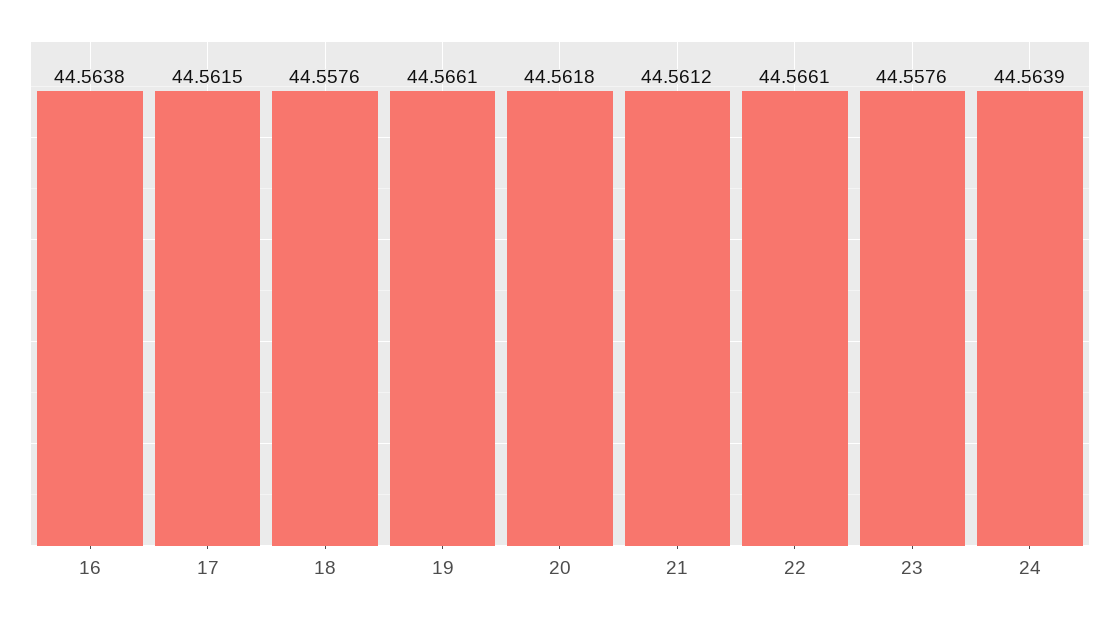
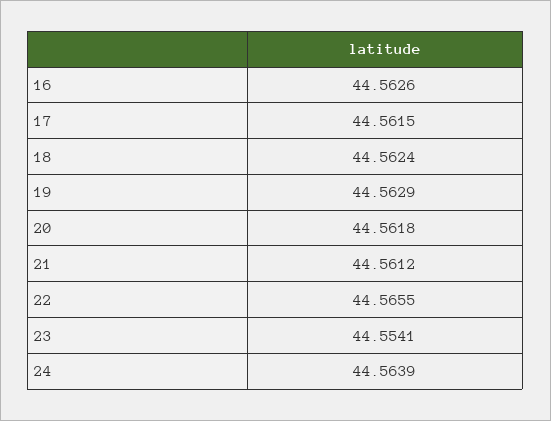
16: 44.5638 -> 44.5626
18: 44.5576 -> 44.5624
19: 44.5661 -> 44.5629
22: 44.5661 -> 44.5655
23: 44.5576 -> 44.5541

